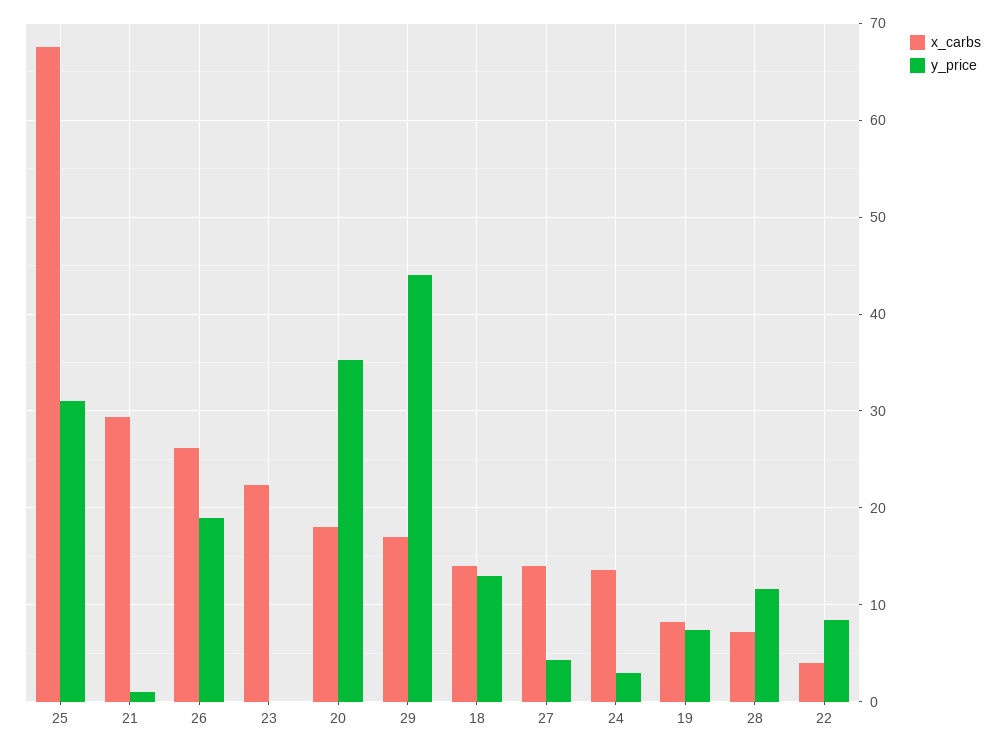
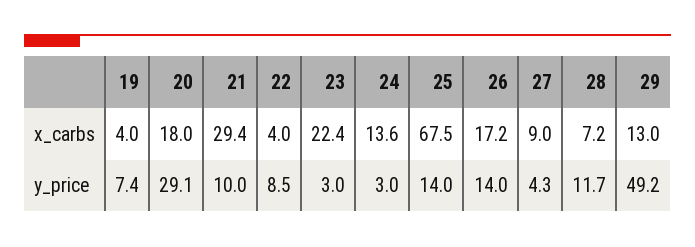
y_price, 25: 31 -> 14
y_price, 21: 1 -> 10
x_carbs, 26: 26 -> 17.2
y_price, 26: 19 -> 14
y_price, 23: 0 -> 3
y_price, 20: 35 -> 29.1
x_carbs, 29: 17 -> 13
y_price, 29: 44 -> 49.2
x_carbs, 18: 14 -> none
y_price, 18: 13 -> none
x_carbs, 27: 14 -> 9
x_carbs, 19: 8 -> 4

